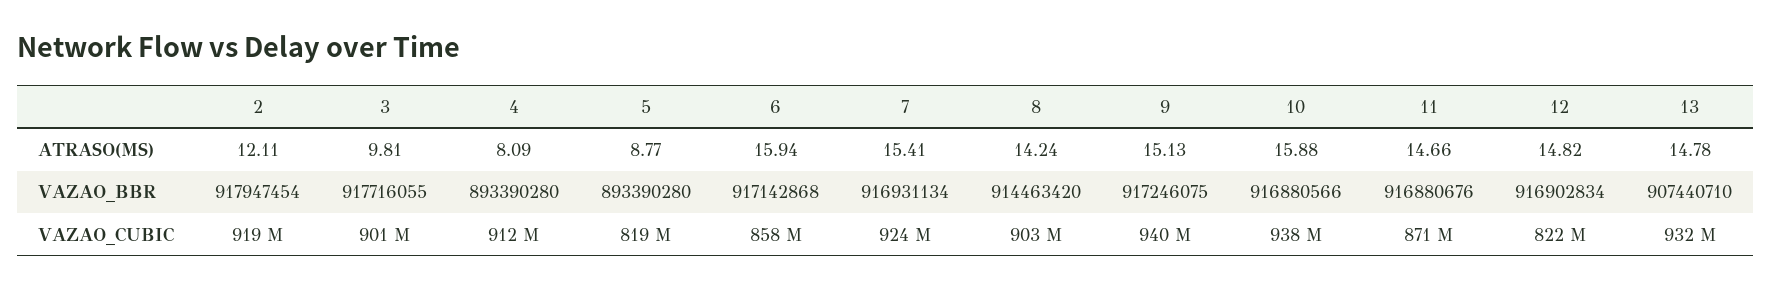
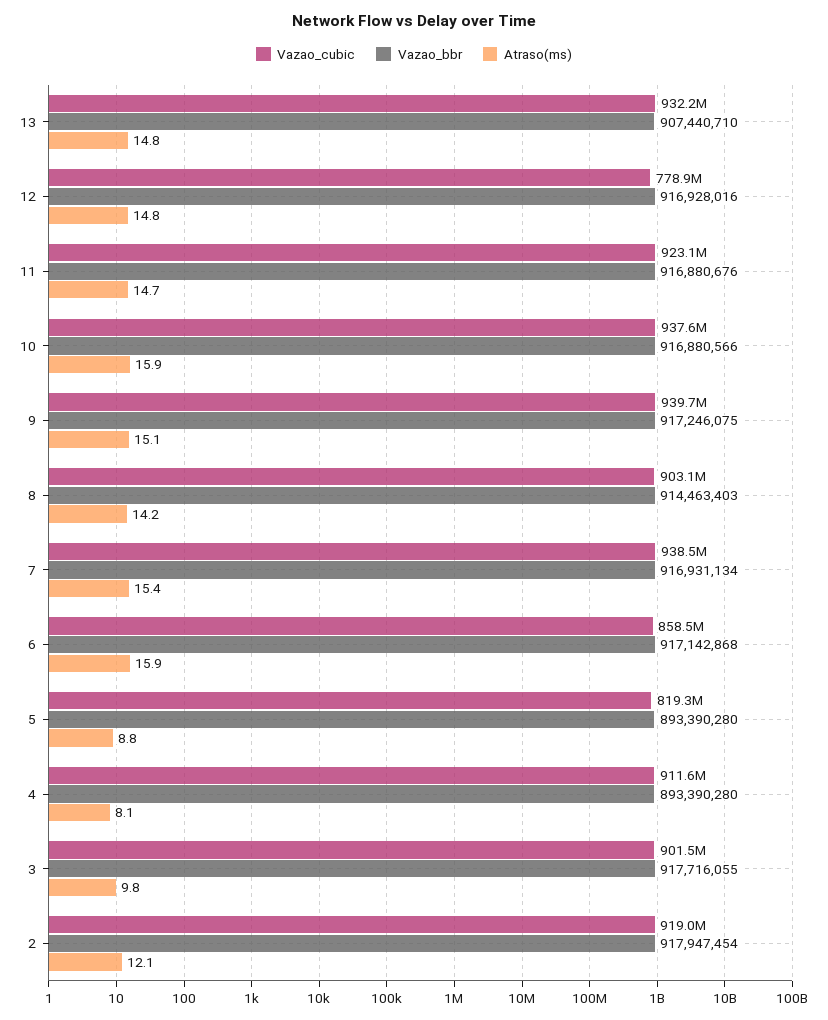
VAZAO_BBR, 8: 914463420 -> 914463403
VAZAO_BBR, 12: 916902834 -> 916928016
VAZAO_CUBIC, 7: 924000000 -> 938500000
VAZAO_CUBIC, 11: 871000000 -> 923100000
VAZAO_CUBIC, 12: 822000000 -> 778900000

